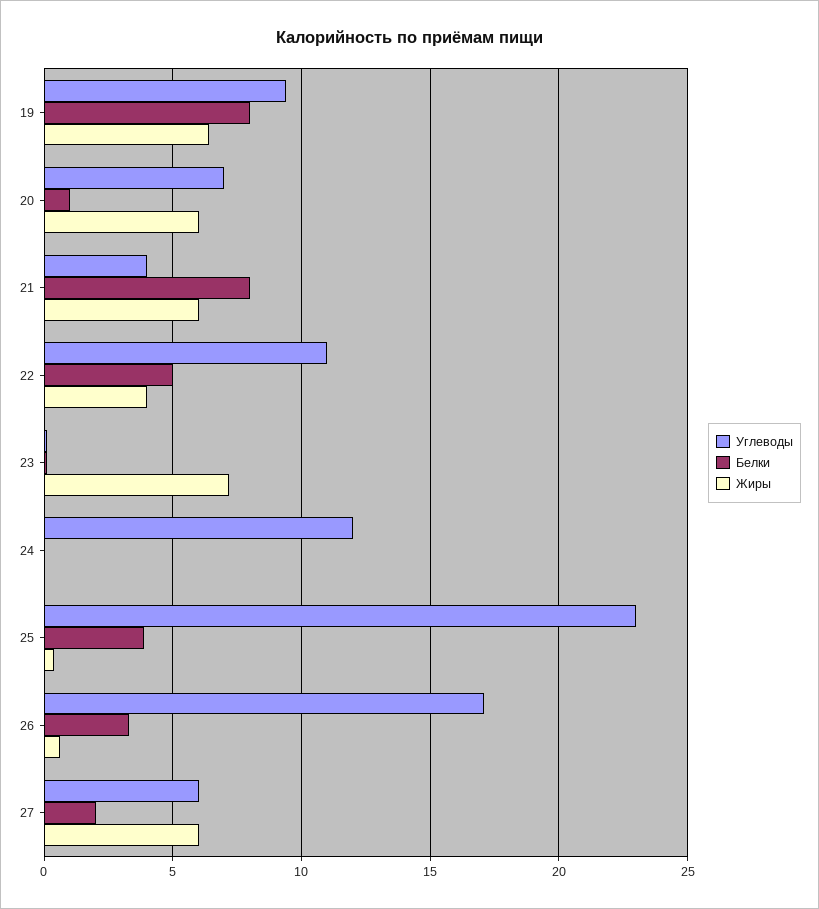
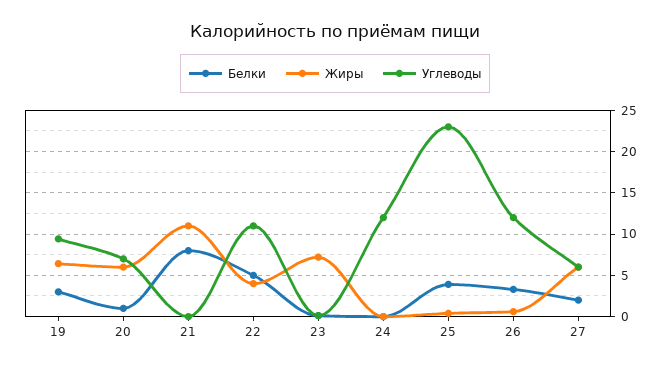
Белки, 19: 8 -> 3
Углеводы, 21: 4 -> 0
Жиры, 21: 6 -> 11
Углеводы, 26: 17 -> 12

